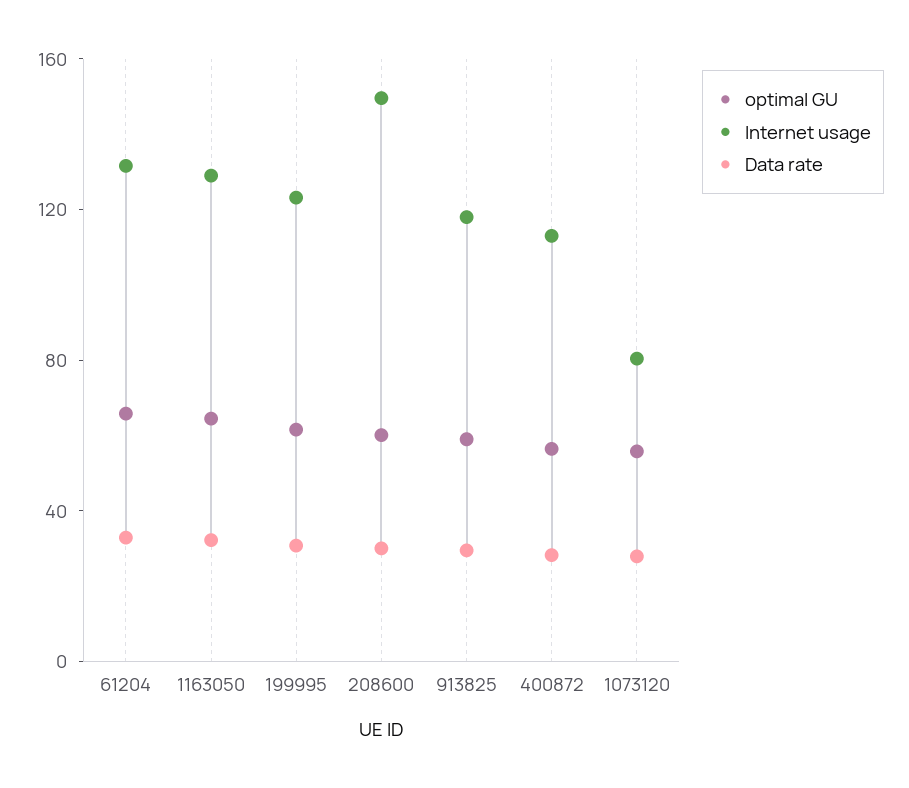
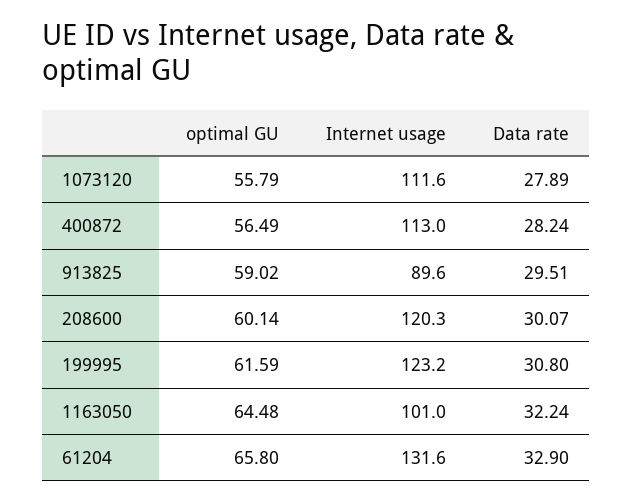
Internet usage, 1163050: 130 -> 101
Internet usage, 208600: 150 -> 120.3
Internet usage, 913825: 120 -> 89.6
Internet usage, 1073120: 80 -> 111.6

